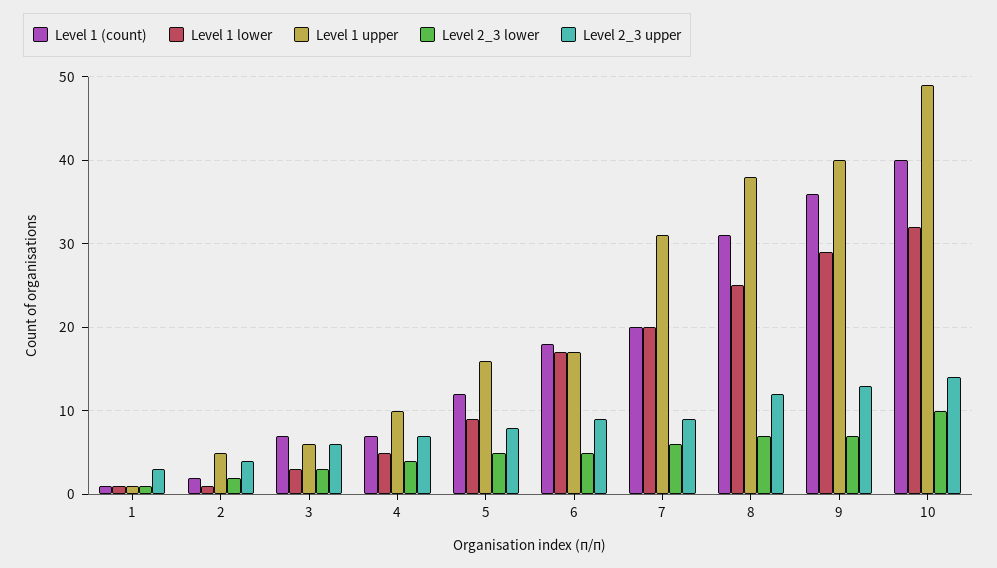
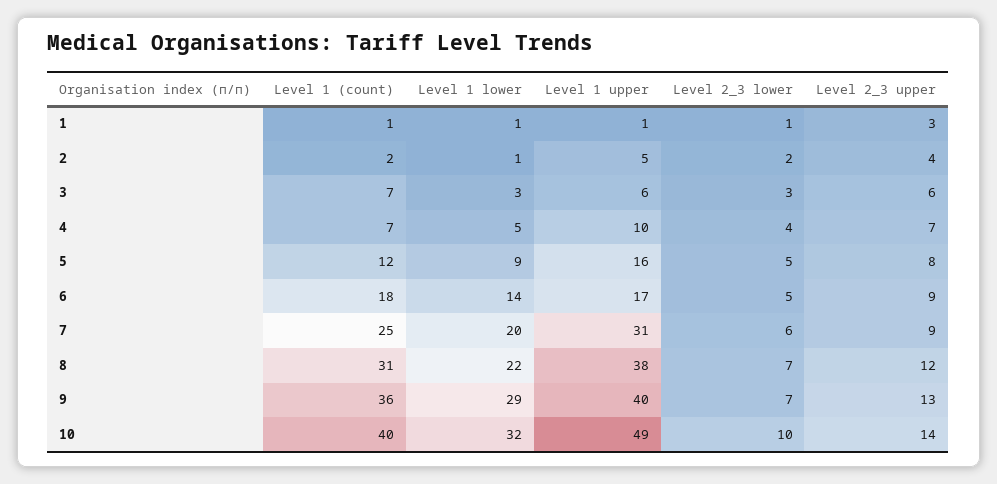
Level 1 lower, 6: 17 -> 14
Level 1 (count), 7: 20 -> 25
Level 1 lower, 8: 25 -> 22

